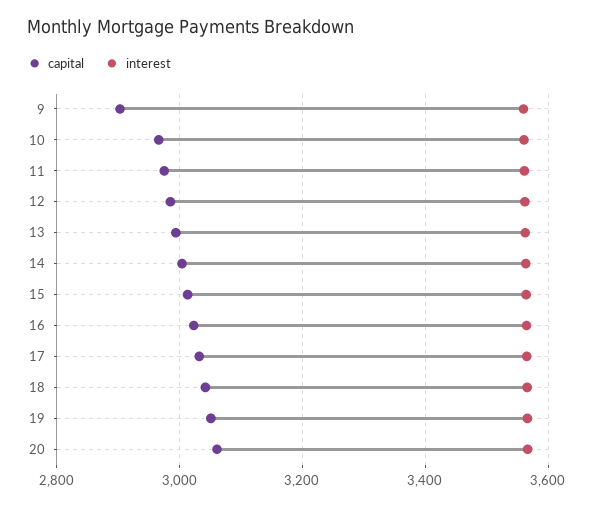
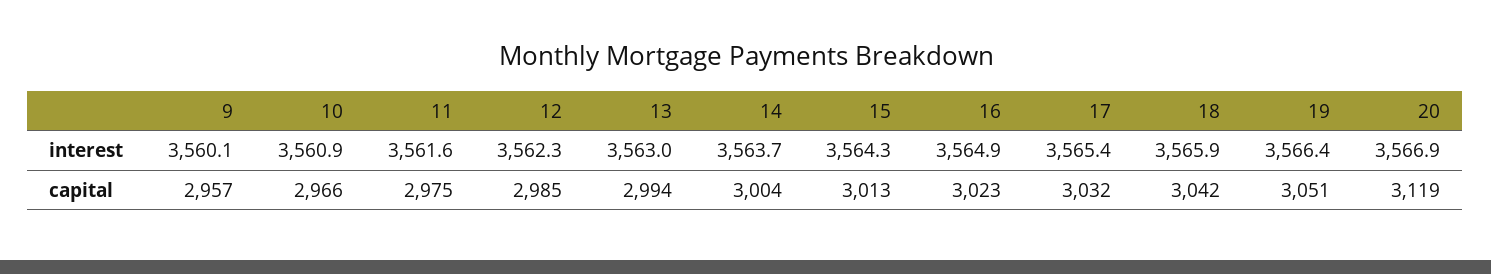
capital, 9: 2900 -> 2957
capital, 20: 3060 -> 3119

